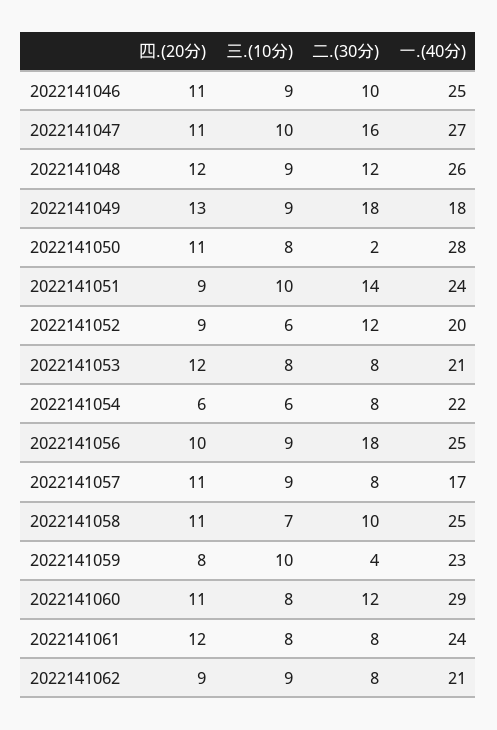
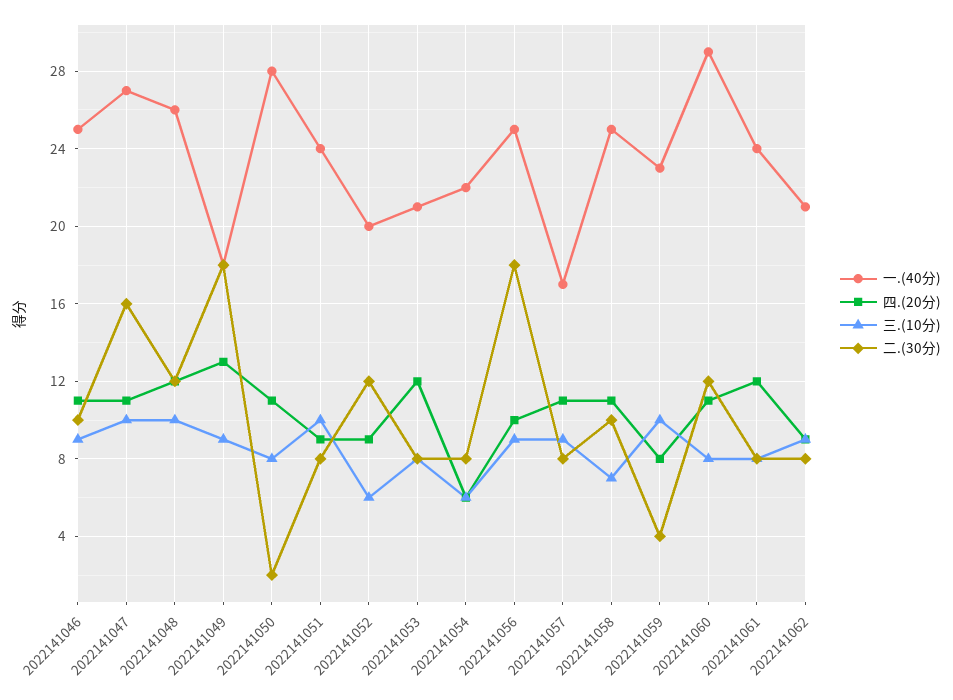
三.(10分), 2022141048: 9 -> 10
二.(30分), 2022141051: 14 -> 8

